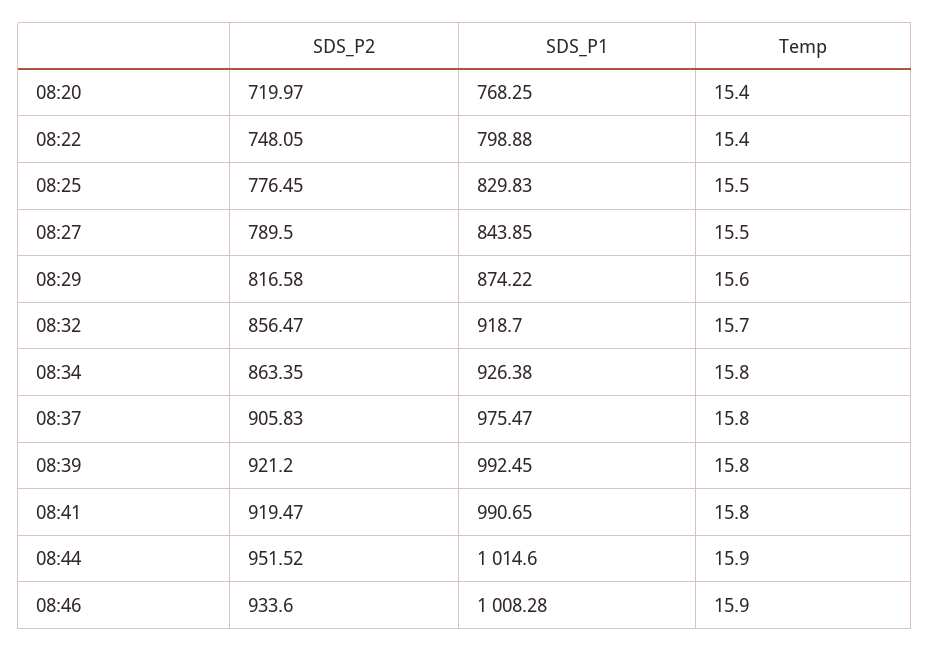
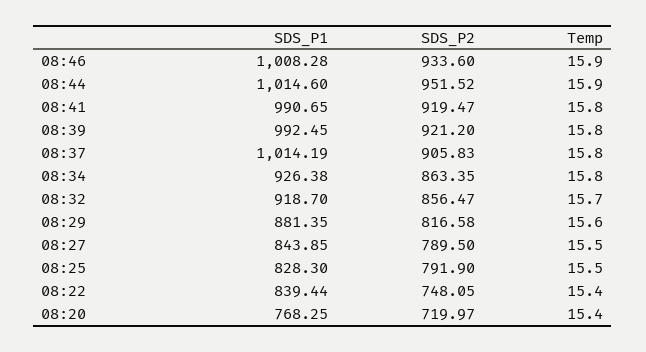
SDS_P1, 08:22: 798.88 -> 839.44
SDS_P2, 08:25: 776.45 -> 791.9
SDS_P1, 08:25: 829.83 -> 828.3
SDS_P1, 08:29: 874.22 -> 881.35
SDS_P1, 08:37: 975.47 -> 1014.19

